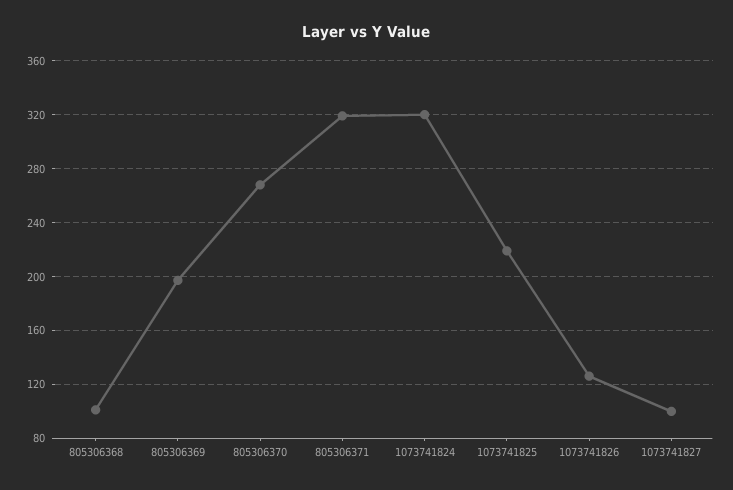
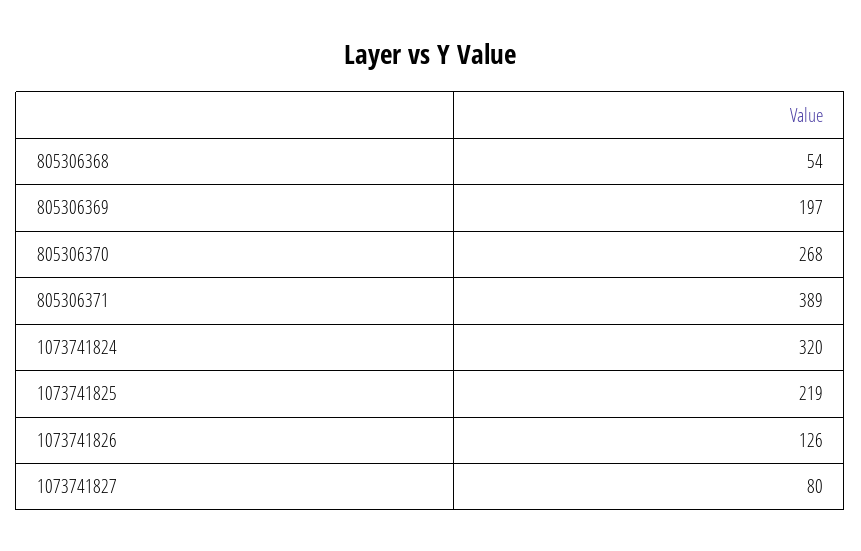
805306368: 100 -> 54
805306371: 320 -> 389
1073741827: 100 -> 80

